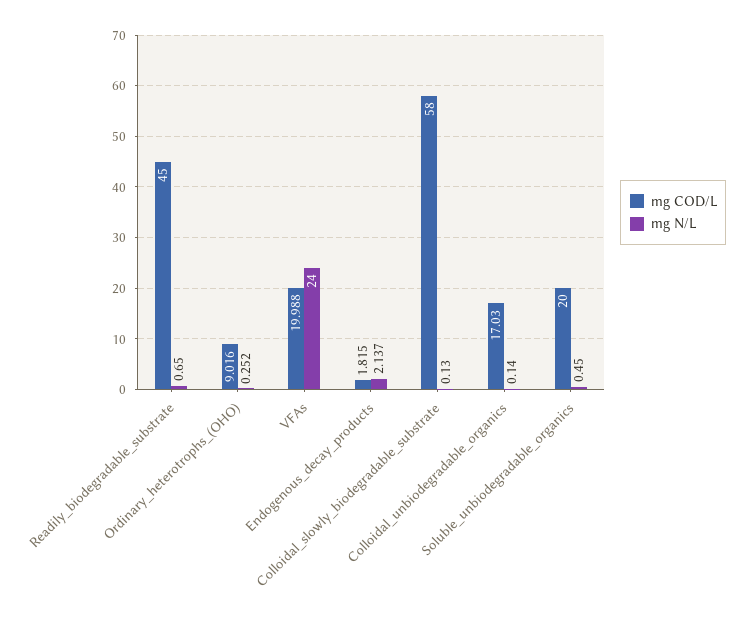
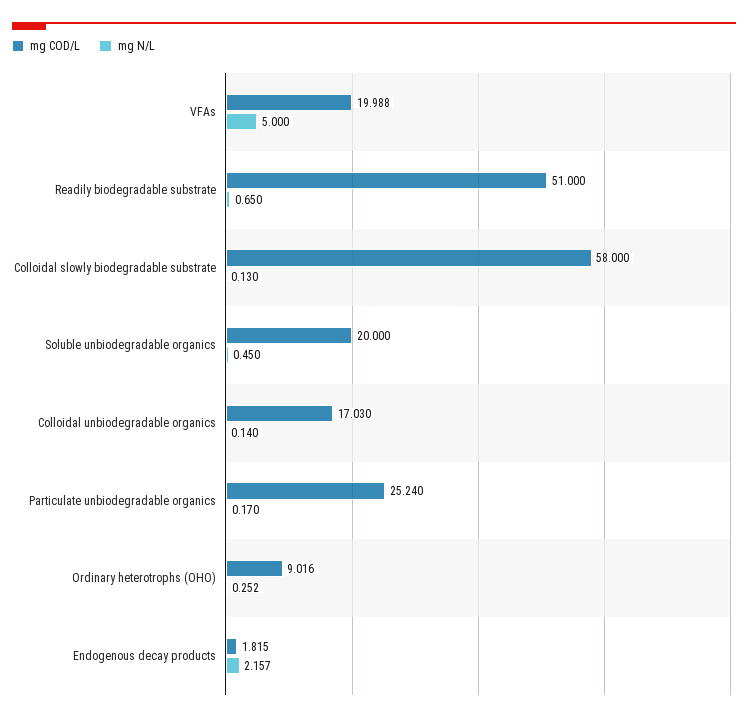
mg COD/L, Readily_biodegradable_substrate: 45 -> 51
mg N/L, VFAs: 24 -> 5
mg N/L, Endogenous_decay_products: 2.137 -> 2.157
mg COD/L, Particulate unbiodegradable organics: none -> 25.24
mg N/L, Particulate unbiodegradable organics: none -> 0.17

